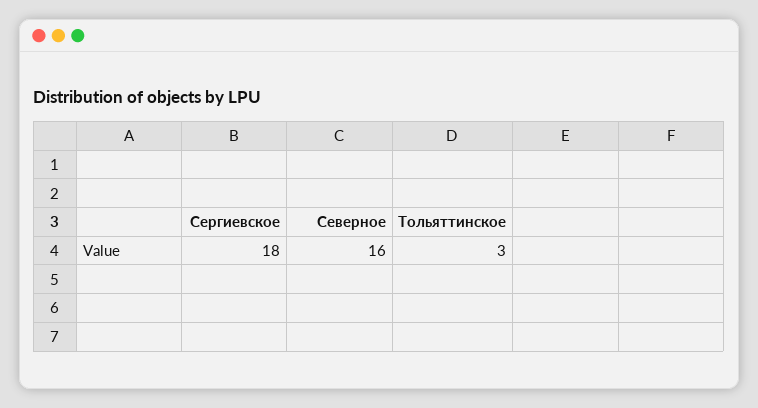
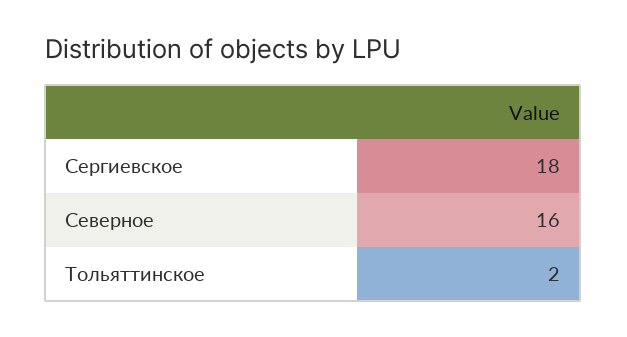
Тольяттинское: 3 -> 2

